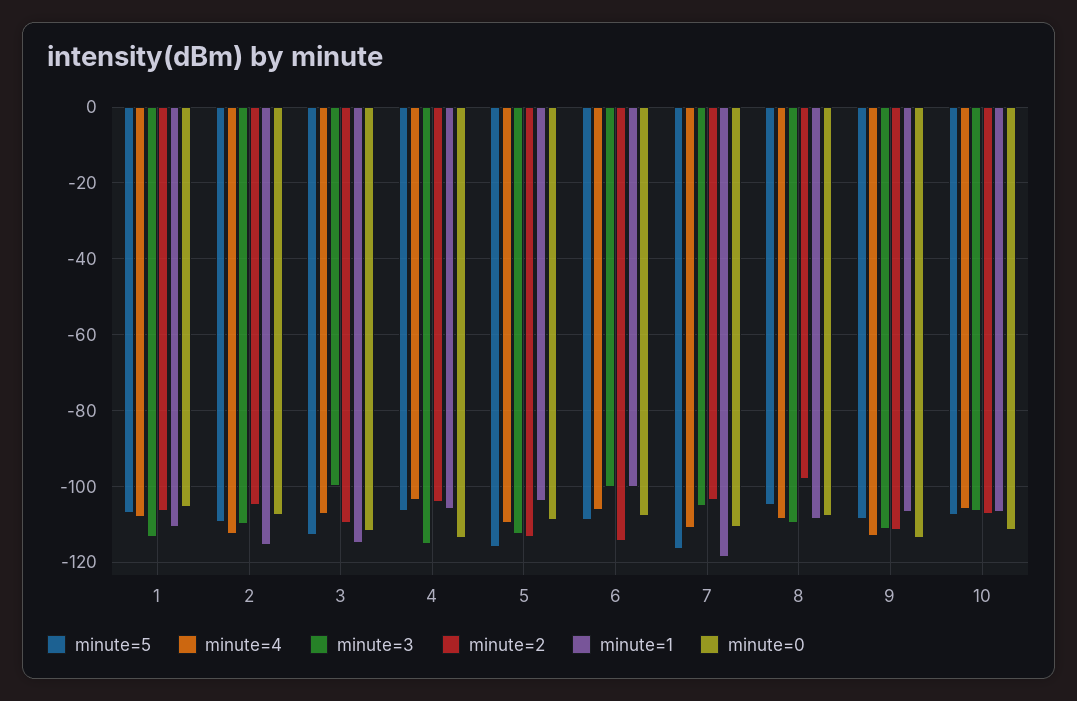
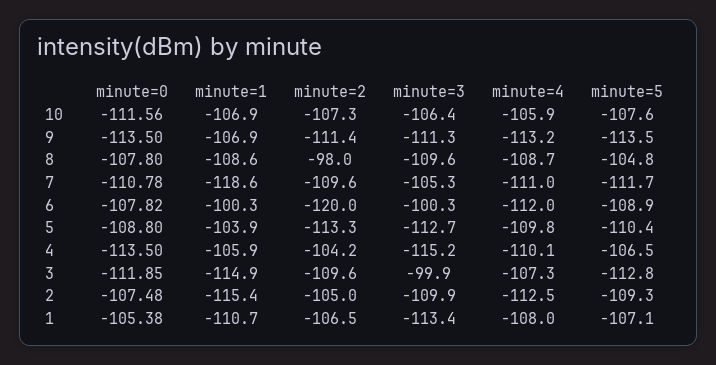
minute=4, 4: -104 -> -110.1
minute=5, 5: -116 -> -110.4
minute=4, 6: -106 -> -112
minute=2, 6: -114 -> -120
minute=5, 7: -116 -> -111.7
minute=2, 7: -104 -> -109.6
minute=5, 9: -108 -> -113.5

